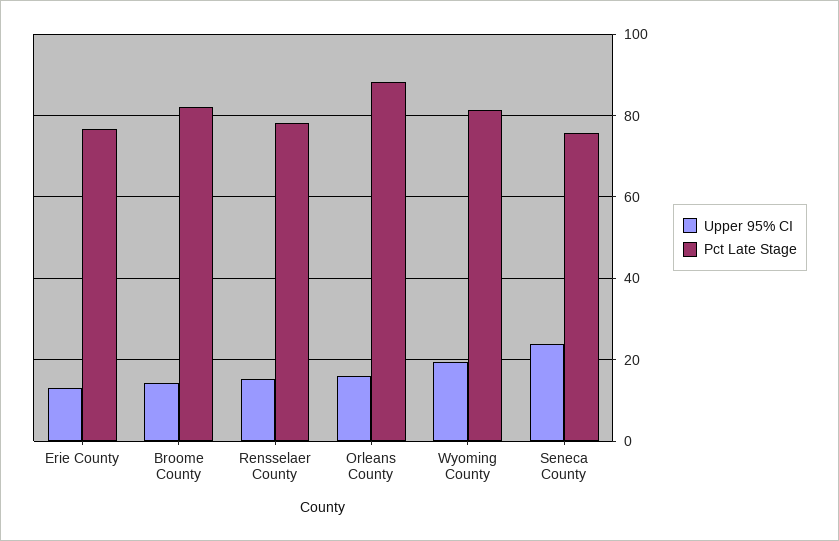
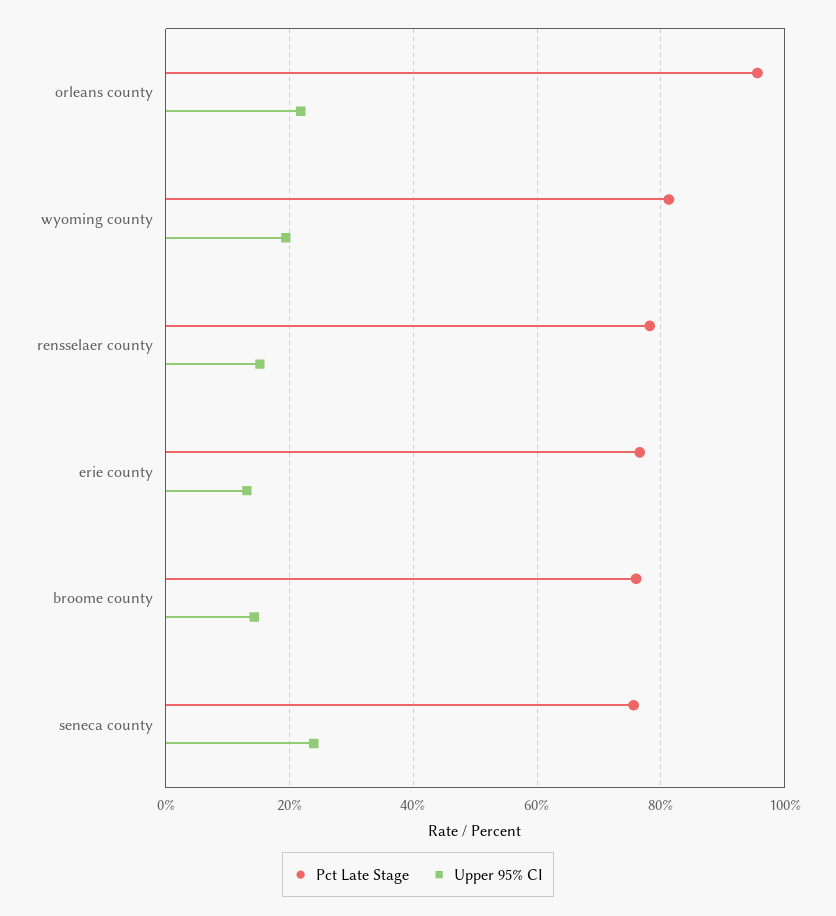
Pct Late Stage, Broome County: 82 -> 76
Upper 95% CI, Orleans County: 16 -> 22
Pct Late Stage, Orleans County: 88 -> 96

